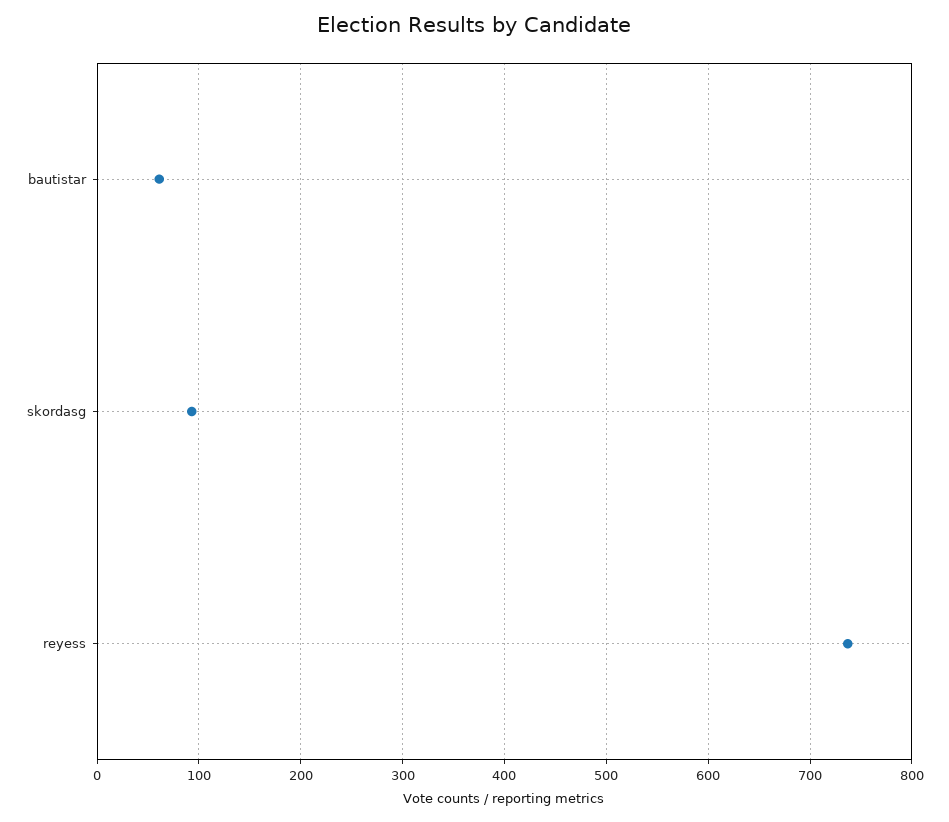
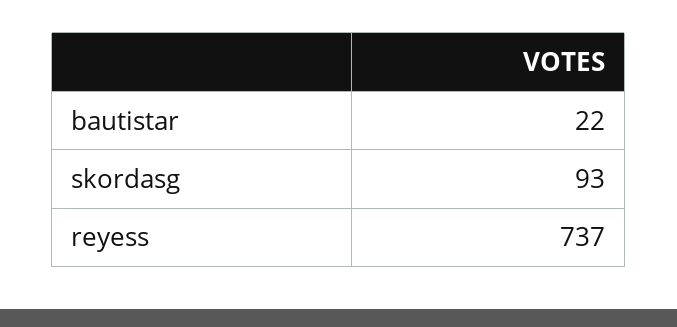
bautistar: 60 -> 22

